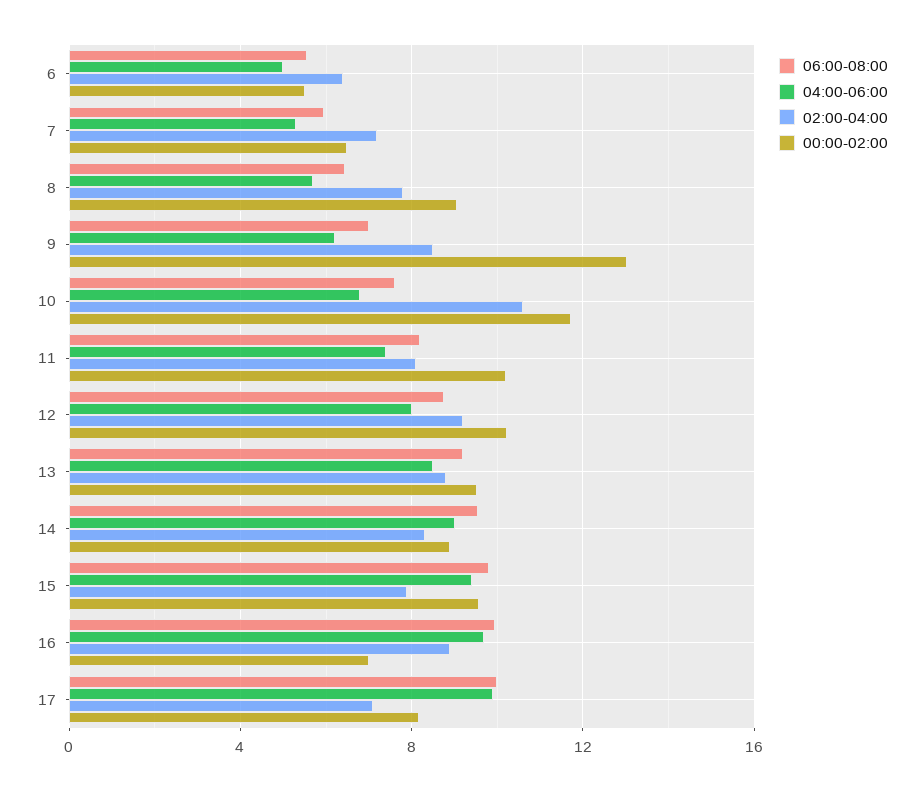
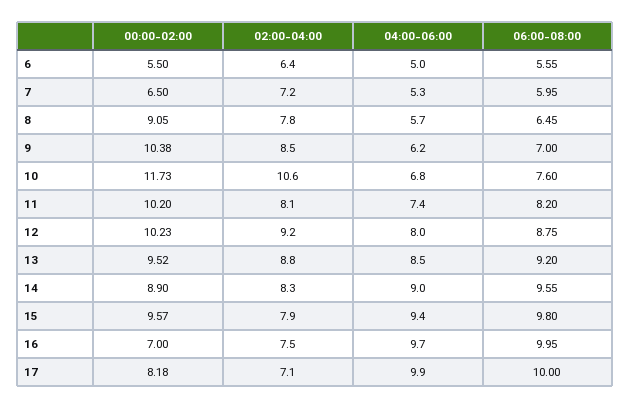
00:00-02:00, 9: 13 -> 10.38
02:00-04:00, 16: 9 -> 7.5

